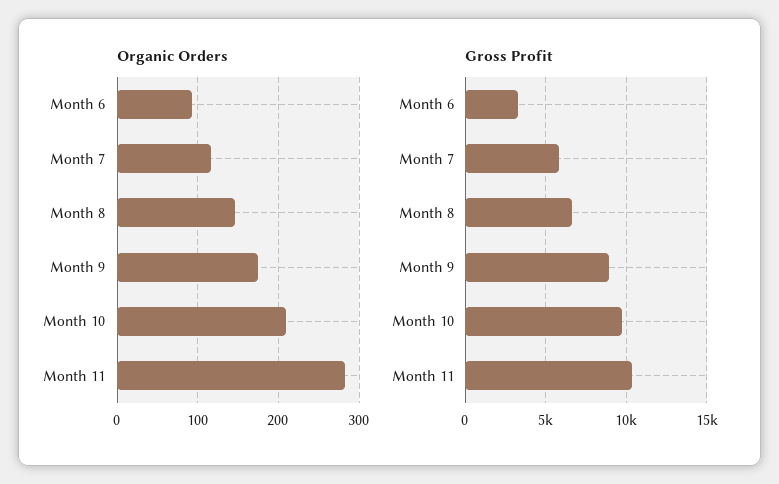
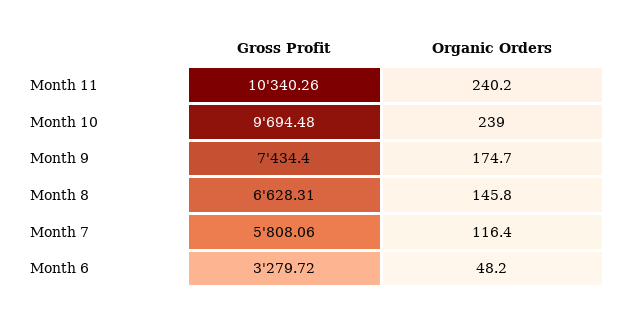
Organic Orders, Month 6: 90 -> 48.2
Organic Orders, Month 10: 210 -> 239
Organic Orders, Month 11: 280 -> 240.2
Gross Profit, Month 9: 9000 -> 7434.4

